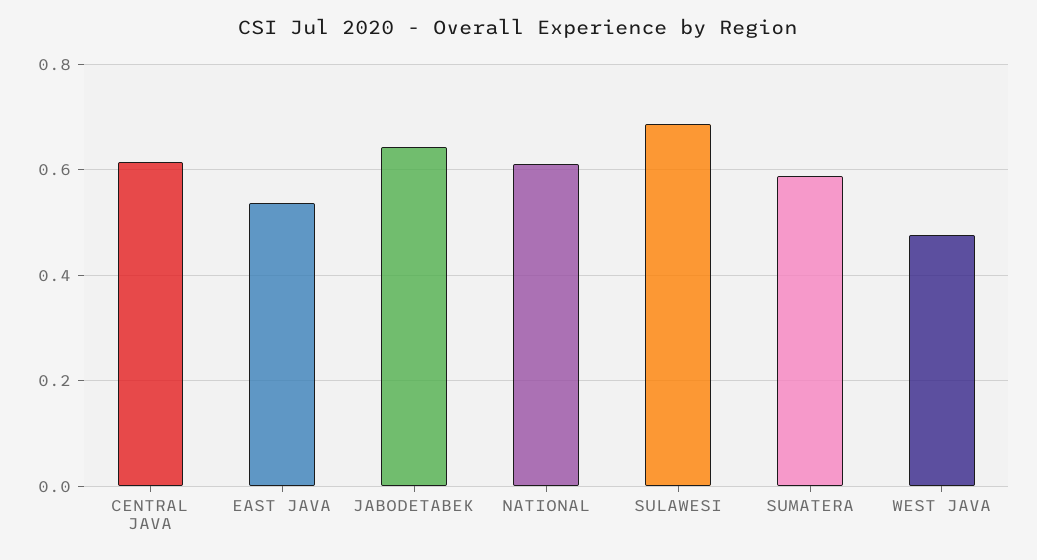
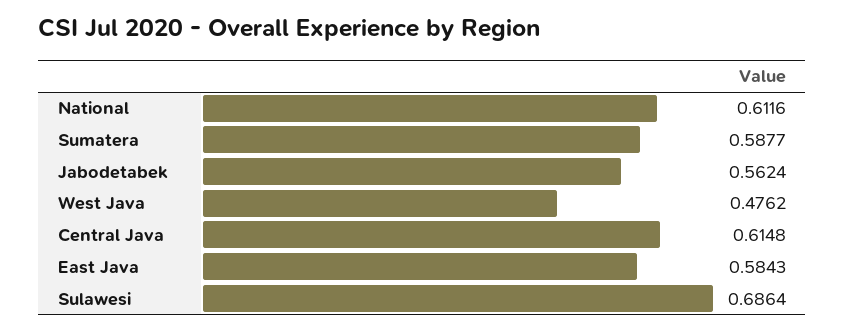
EAST JAVA: 0.54 -> 0.5843
JABODETABEK: 0.64 -> 0.5624

